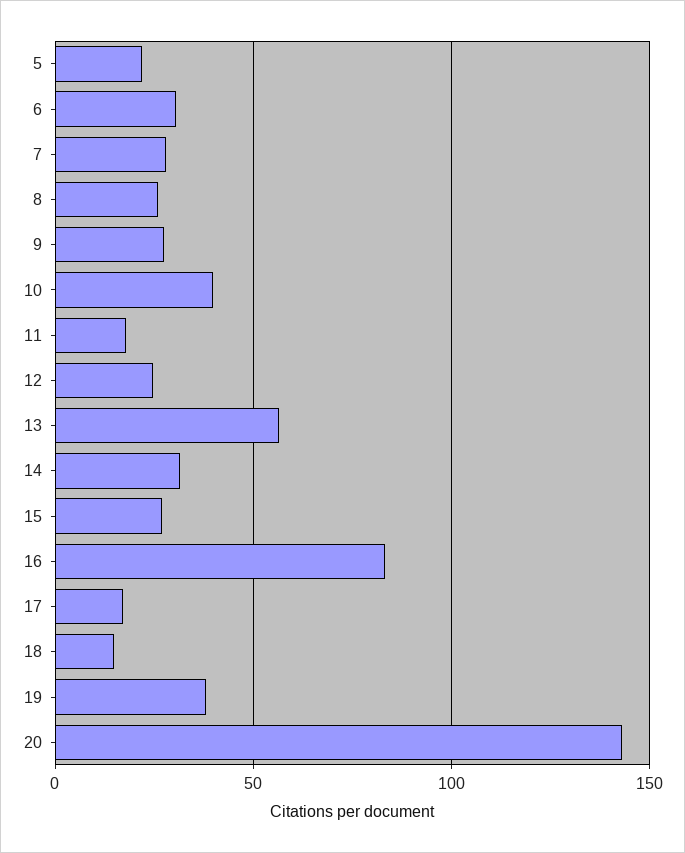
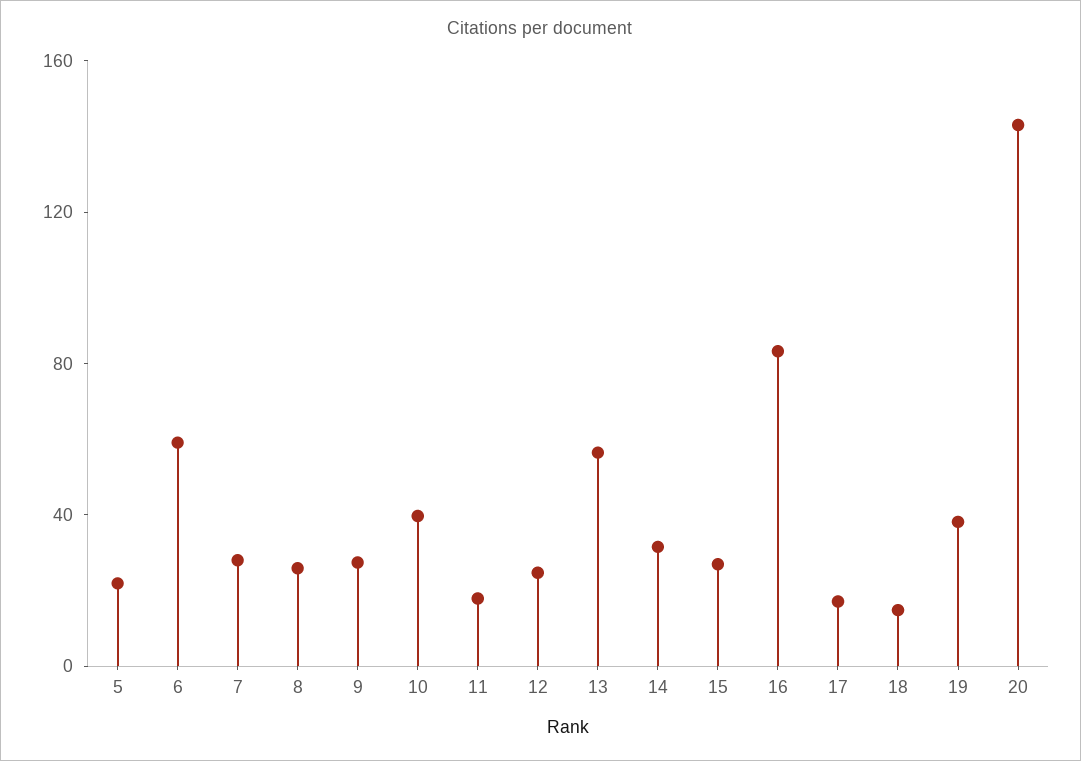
6: 30 -> 60

